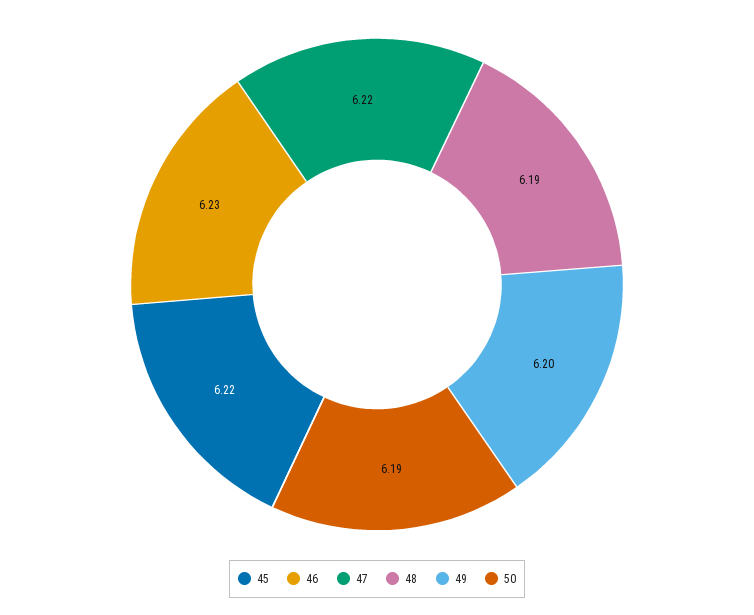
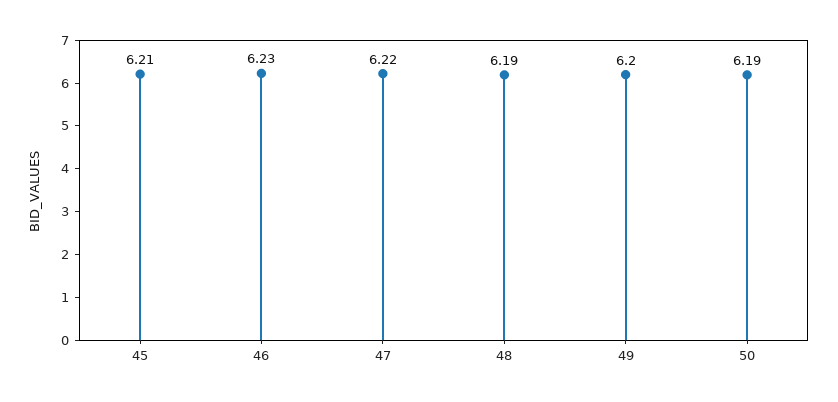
45: 6.22 -> 6.21

